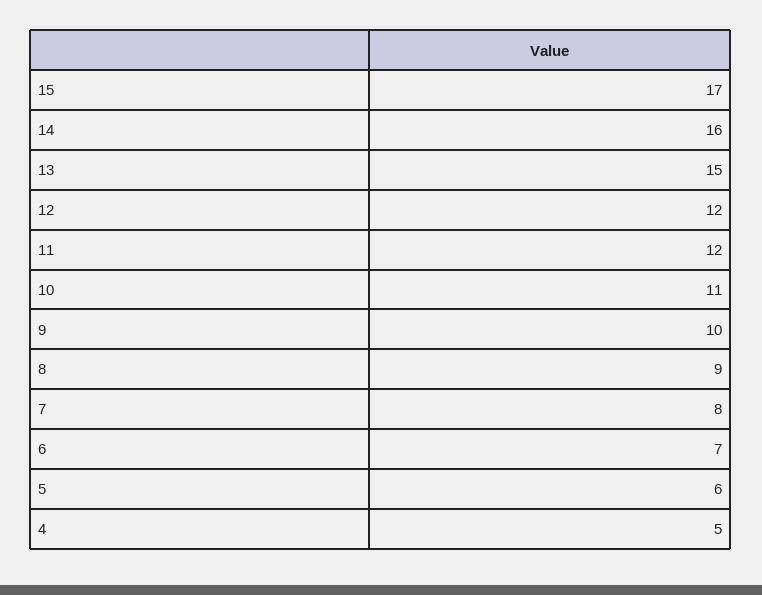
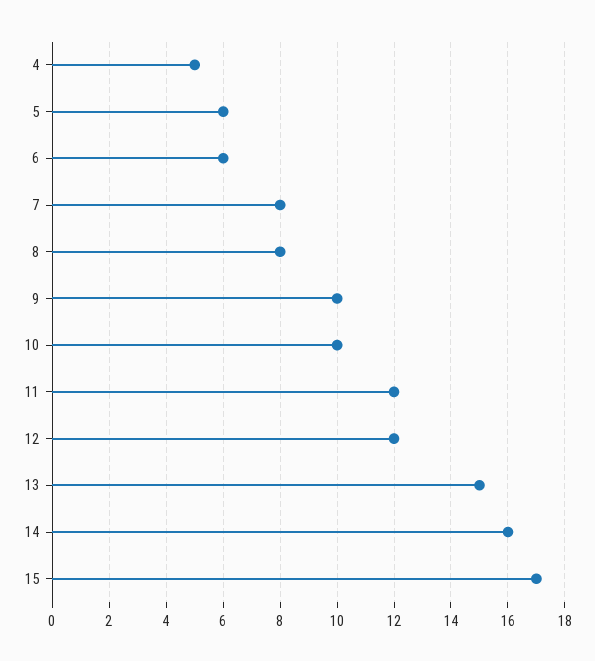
10: 11 -> 10
8: 9 -> 8
6: 7 -> 6

